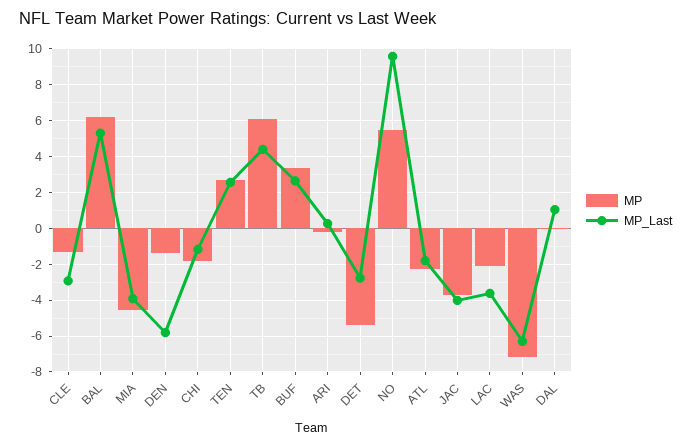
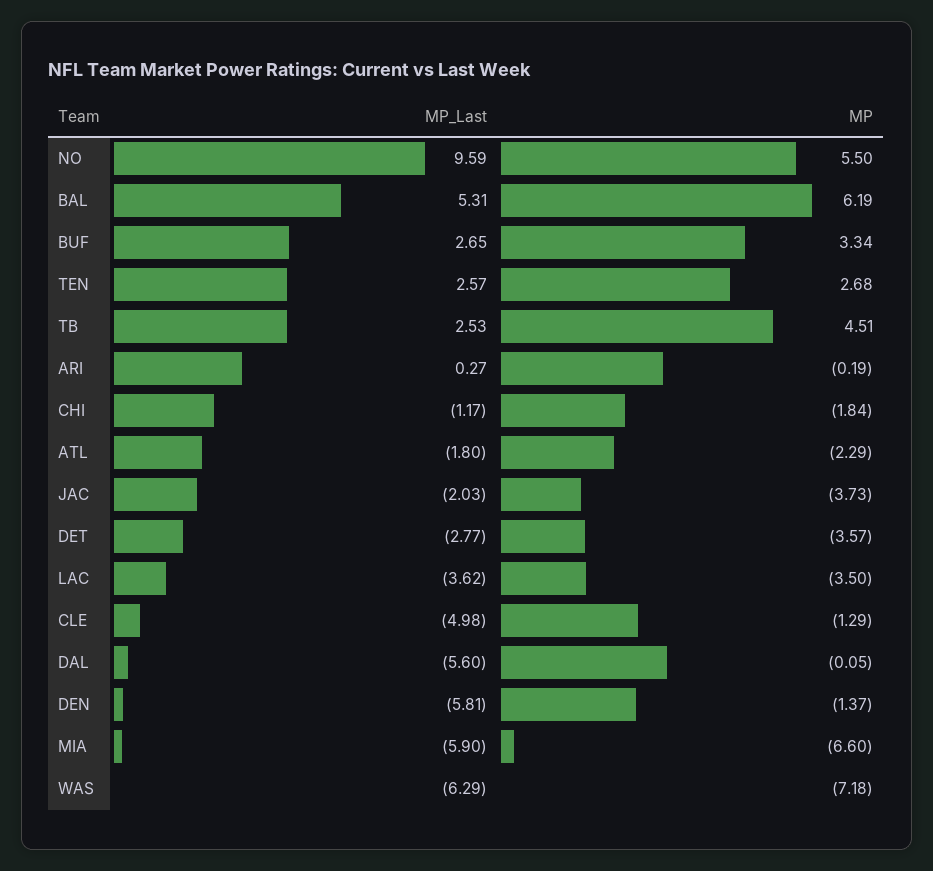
MP_Last, CLE: -3 -> -4.98
MP, MIA: -4.5 -> -6.6
MP_Last, MIA: -4 -> -5.9
MP, TB: 6 -> 4.51
MP_Last, TB: 4.5 -> 2.53
MP, DET: -5.5 -> -3.57
MP_Last, JAC: -4 -> -2.03
MP, LAC: -2 -> -3.5
MP_Last, DAL: 1 -> -5.6

